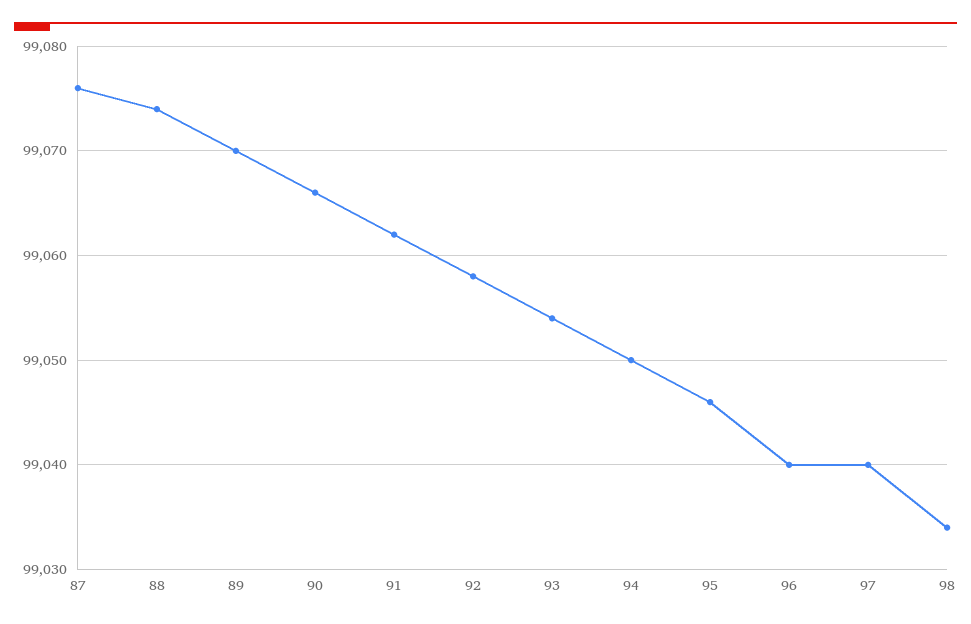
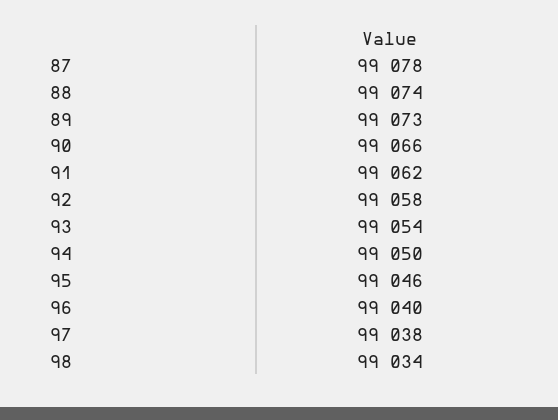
87: 99076 -> 99078
89: 99070 -> 99073
97: 99040 -> 99038

